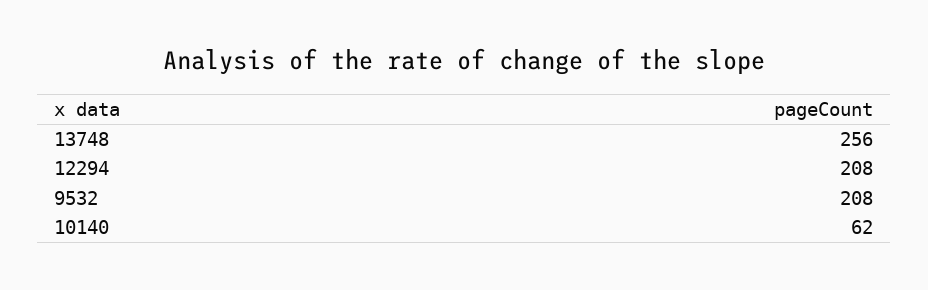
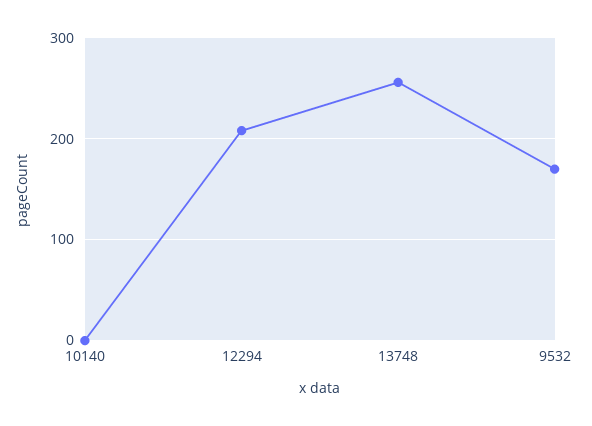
9532: 208 -> 170
10140: 62 -> 0

